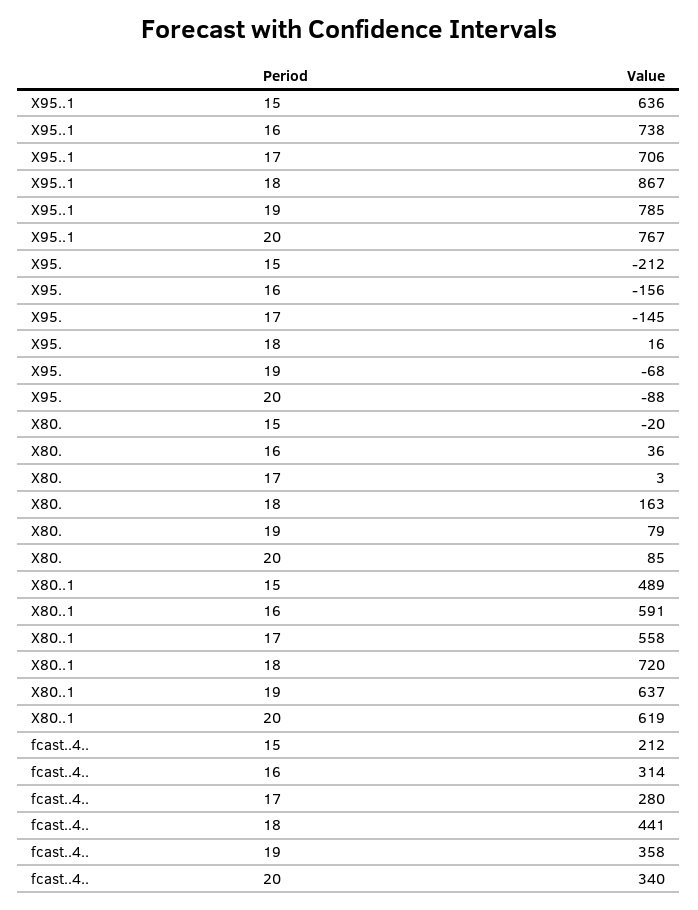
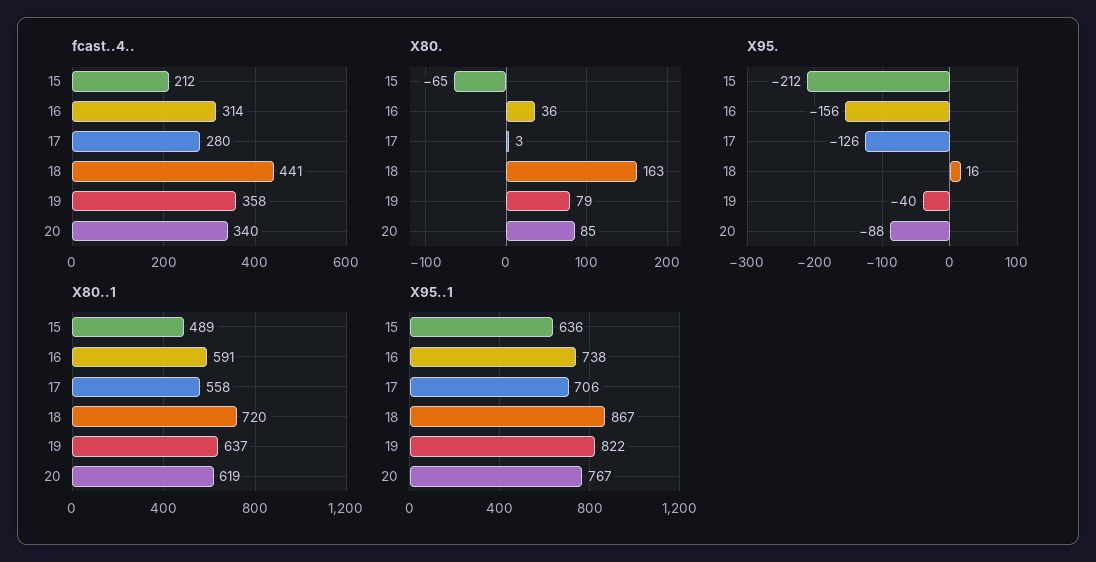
X95..1, 19: 785 -> 822
X95., 17: -145 -> -126
X95., 19: -68 -> -40
X80., 15: -20 -> -65

